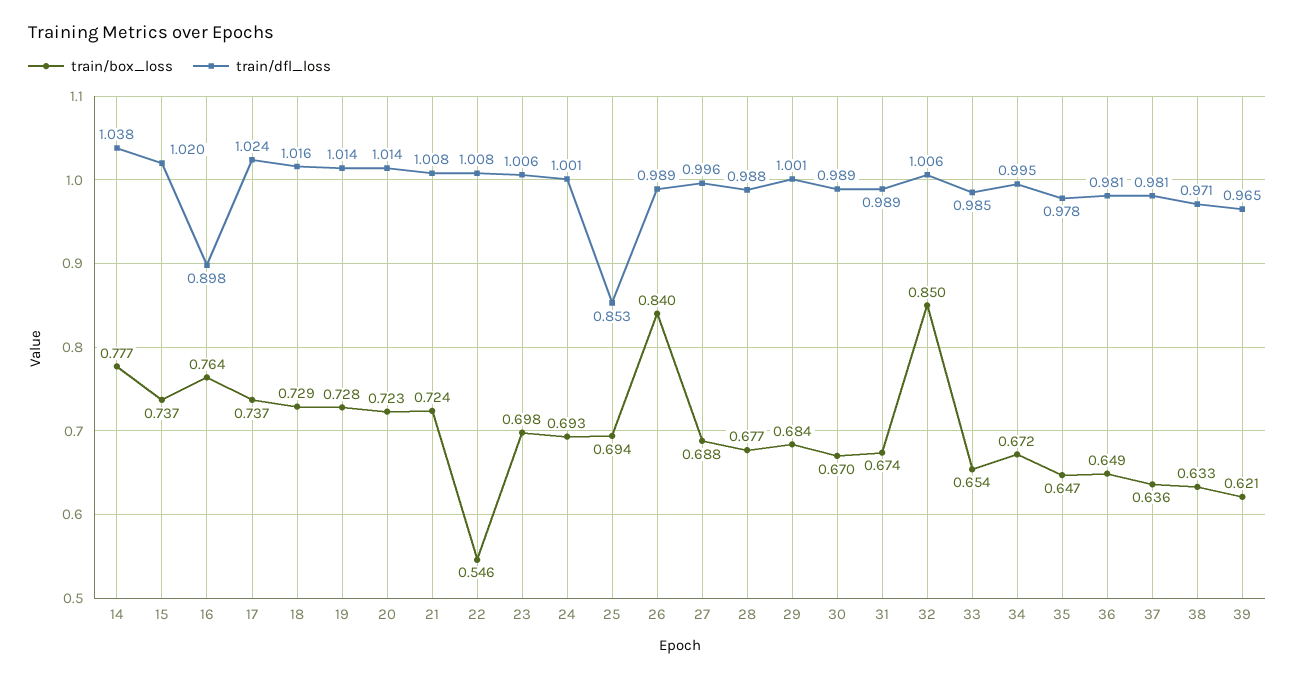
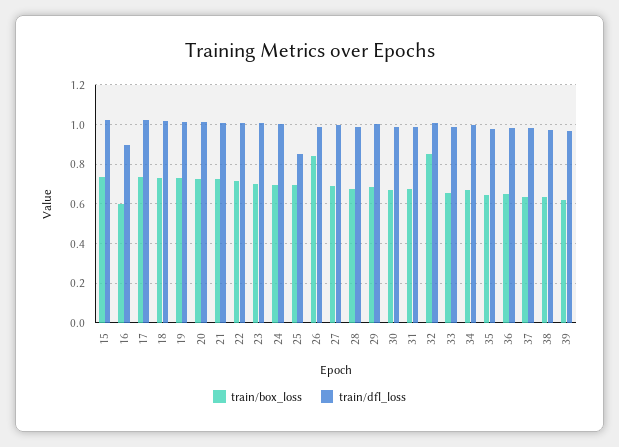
train/box_loss, 14: 0.777 -> none
train/dfl_loss, 14: 1.038 -> none
train/box_loss, 16: 0.764 -> 0.6
train/box_loss, 22: 0.546 -> 0.7

